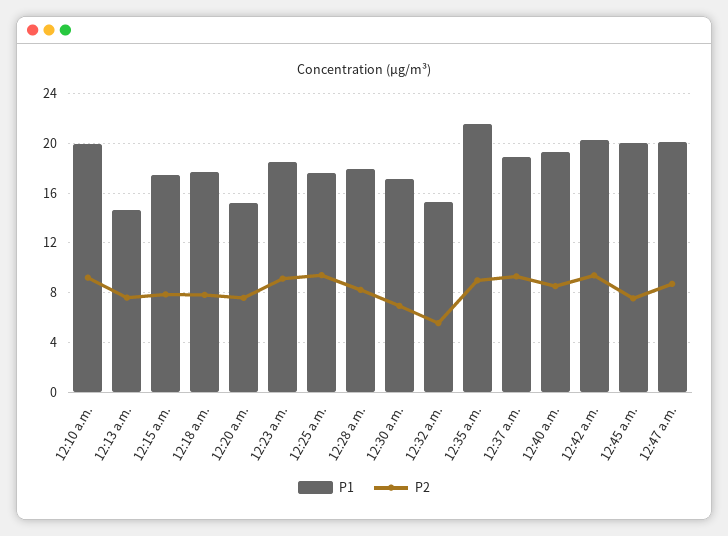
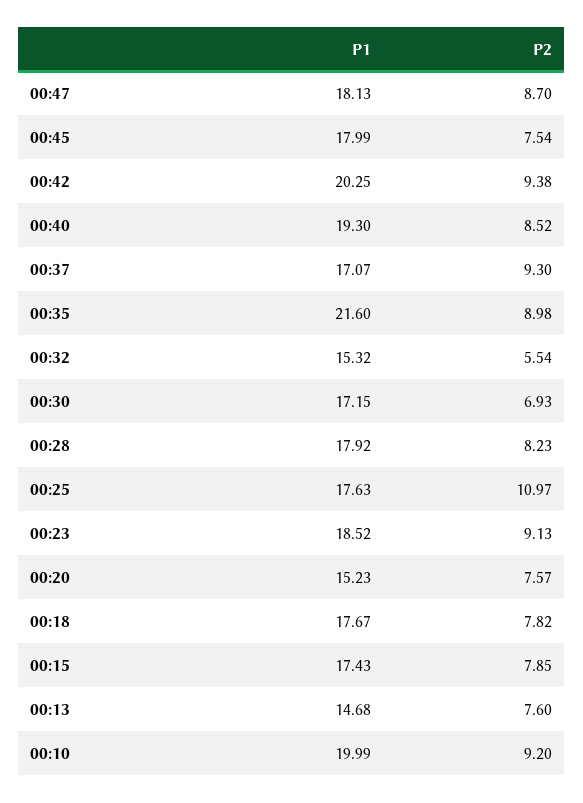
P2, 12:25 a.m.: 9.5 -> 10.97
P1, 12:37 a.m.: 19 -> 17.07
P1, 12:45 a.m.: 20 -> 17.99
P1, 12:47 a.m.: 20 -> 18.13

